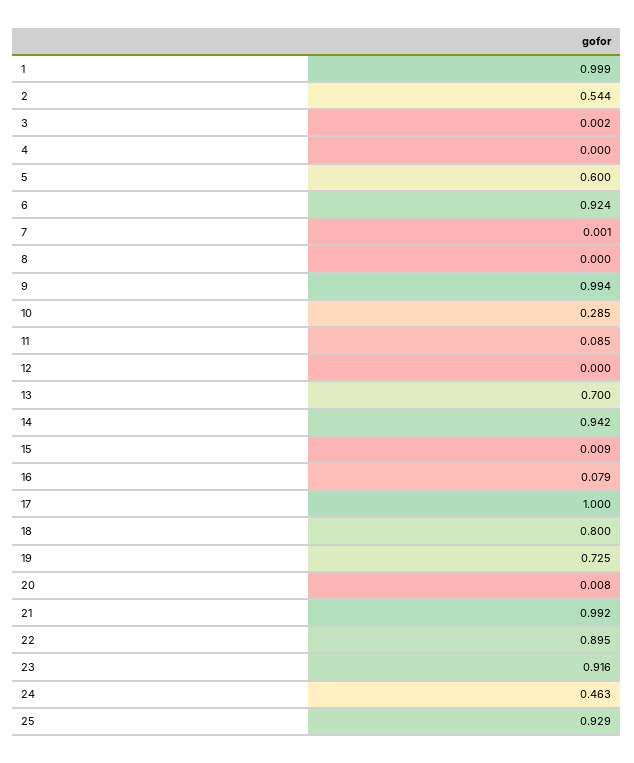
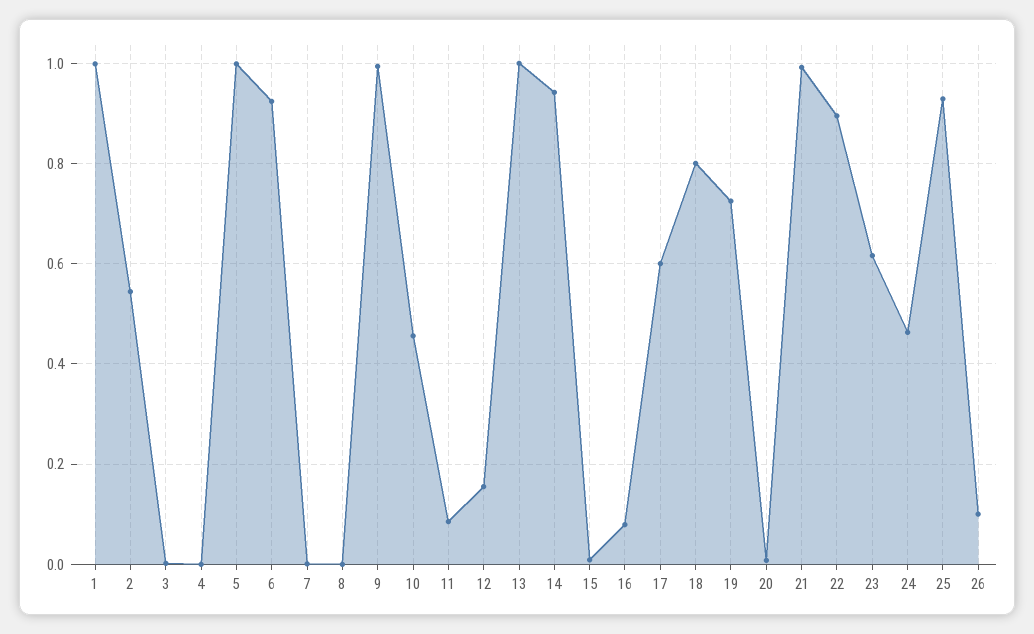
5: 0.6 -> 1
10: 0.285 -> 0.46
12: 0 -> 0.16
13: 0.7 -> 1
17: 1 -> 0.6
23: 0.916 -> 0.62
26: none -> 0.1

